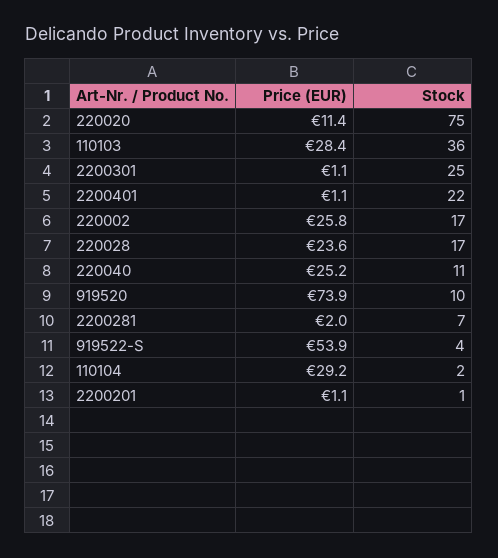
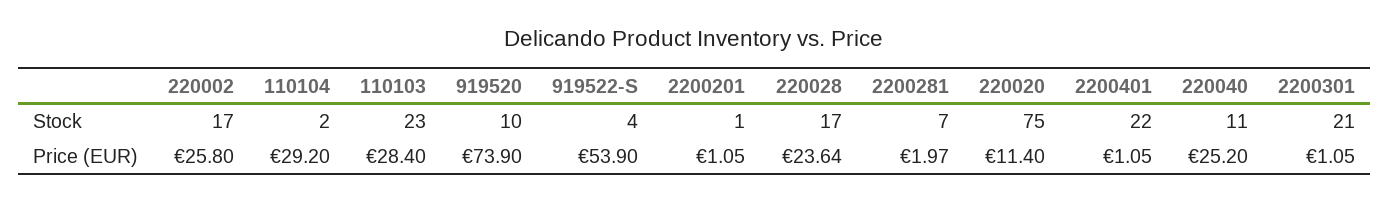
Stock, 110103: 36 -> 23
Stock, 2200301: 25 -> 21

